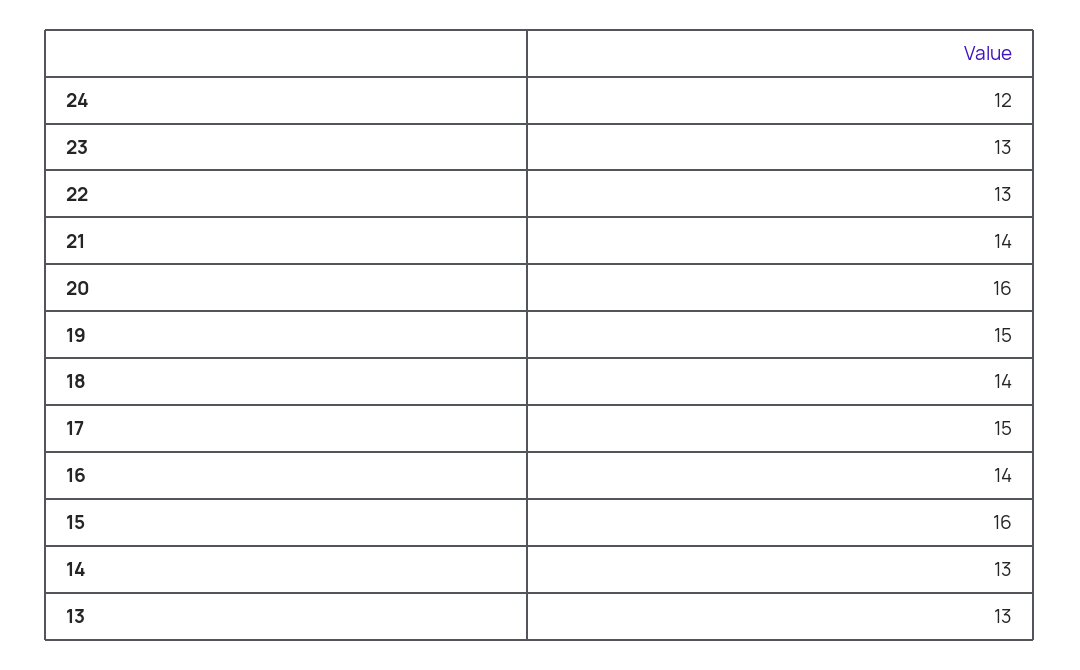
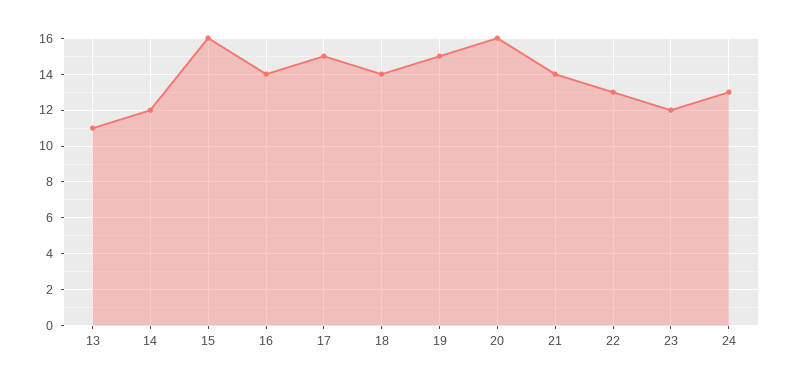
24: 12 -> 13
23: 13 -> 12
14: 13 -> 12
13: 13 -> 11

